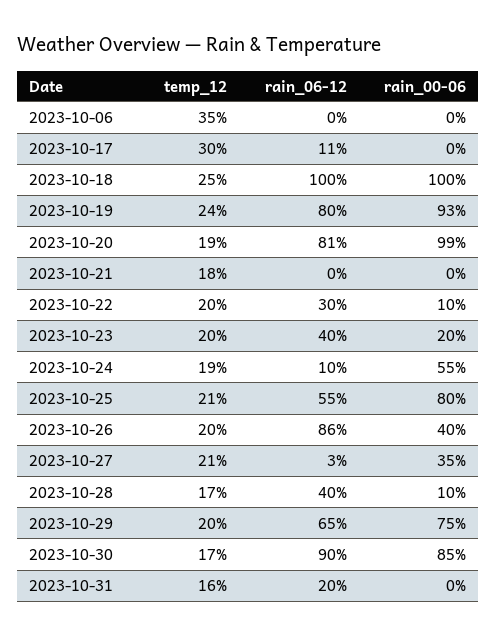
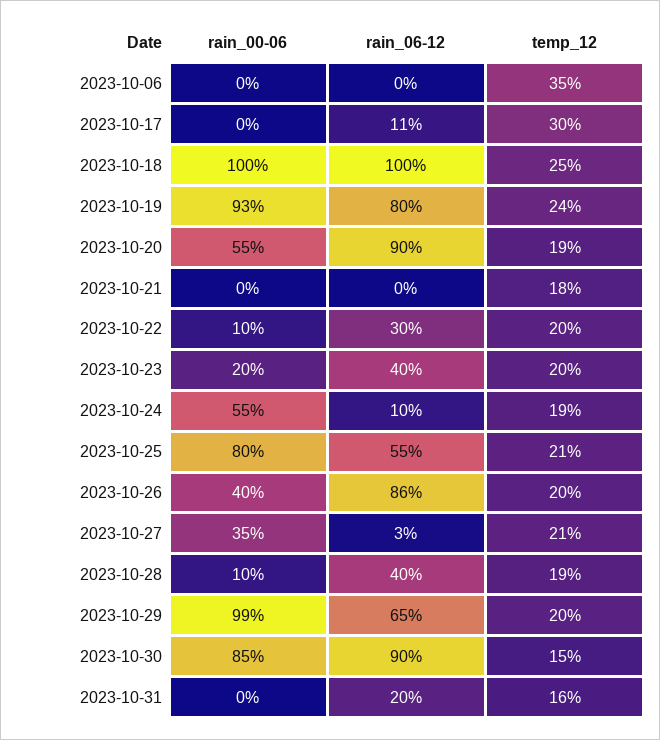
rain_06-12, 2023-10-20: 81 -> 90
rain_00-06, 2023-10-20: 99 -> 55
temp_12, 2023-10-28: 17 -> 19
rain_00-06, 2023-10-29: 75 -> 99
temp_12, 2023-10-30: 17 -> 15

